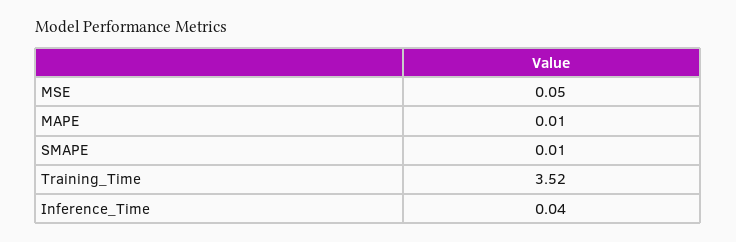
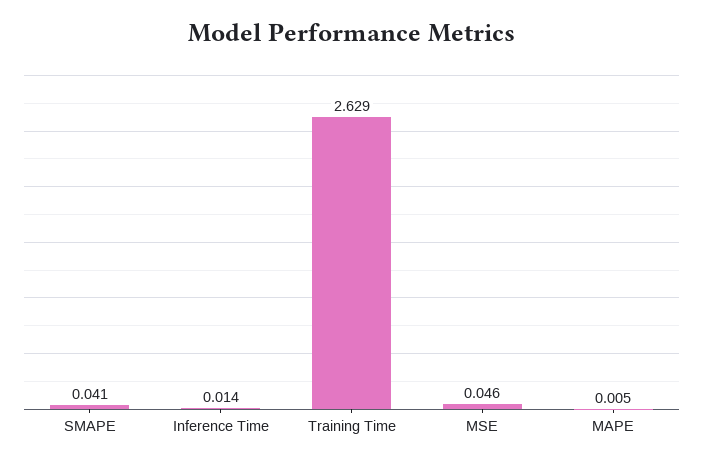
SMAPE: 0.01 -> 0.041
Training_Time: 3.52 -> 2.629
Inference_Time: 0.04 -> 0.014

